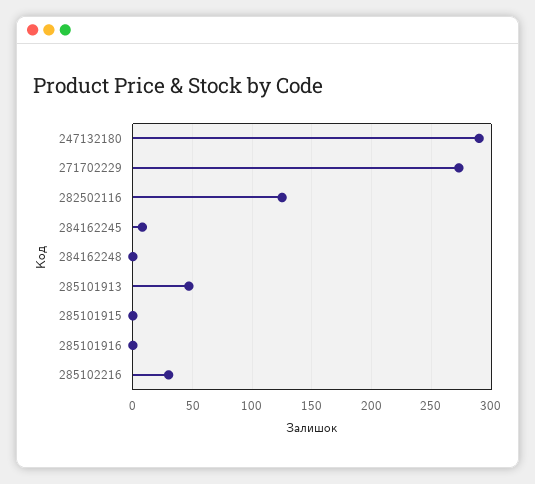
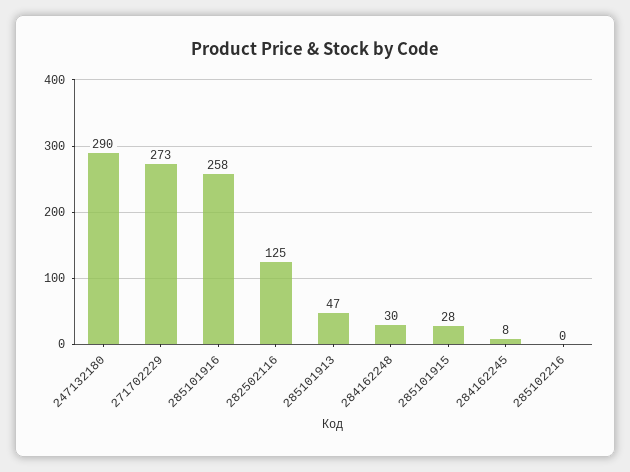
284162248: 0 -> 30
285101915: 0 -> 28
285101916: 0 -> 258
285102216: 30 -> 0

